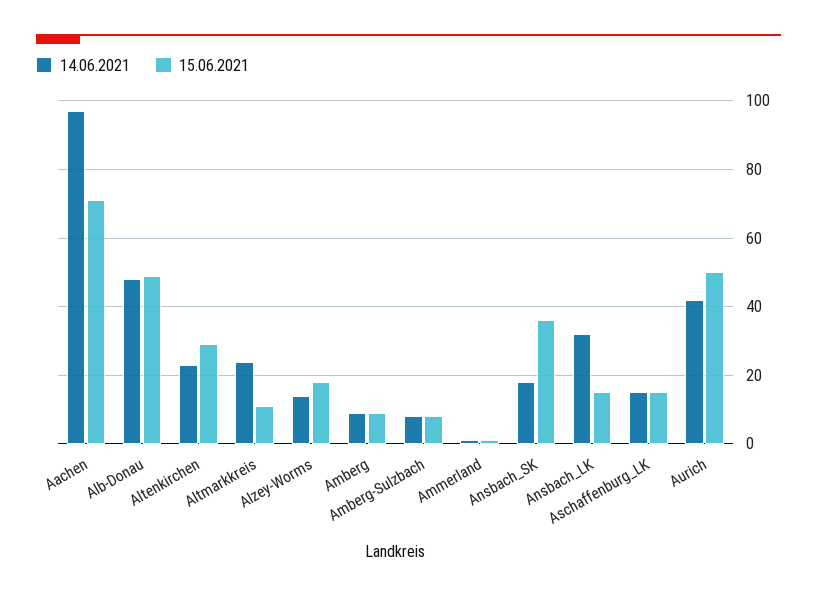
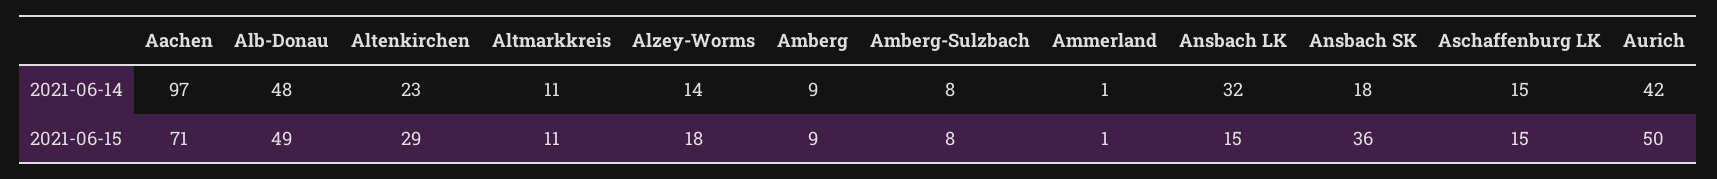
14.06.2021, Altmarkkreis: 25 -> 11

